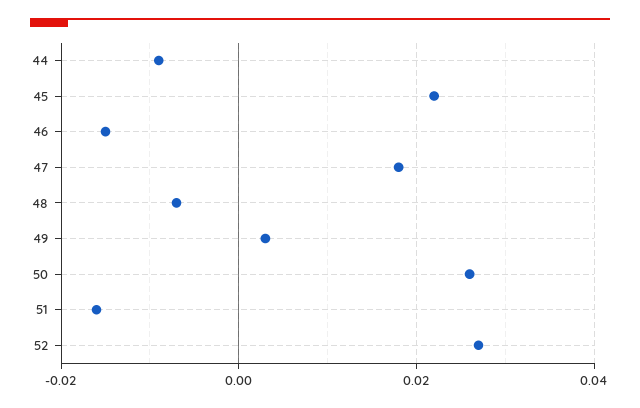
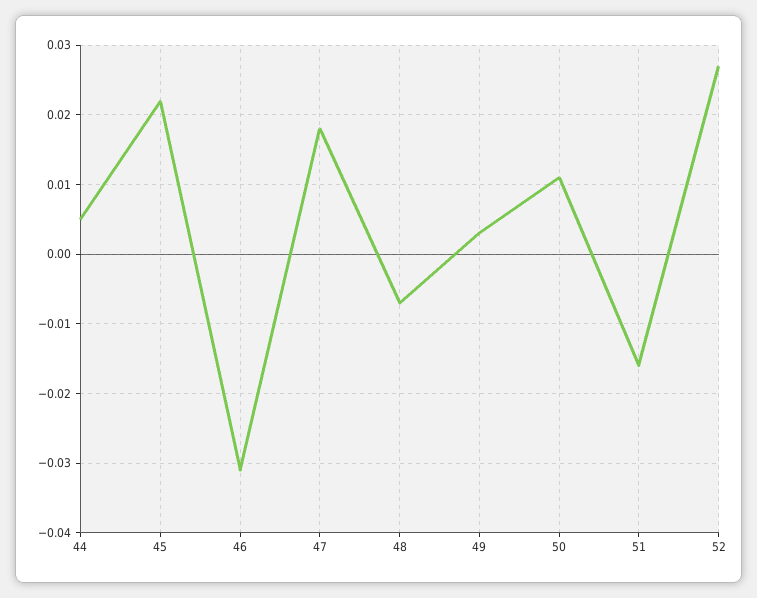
44: -0.01 -> 0.005
46: -0.015 -> -0.031
50: 0.025 -> 0.011

